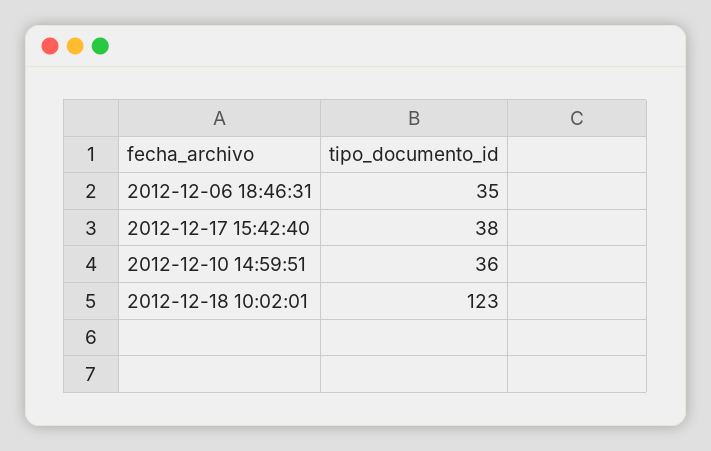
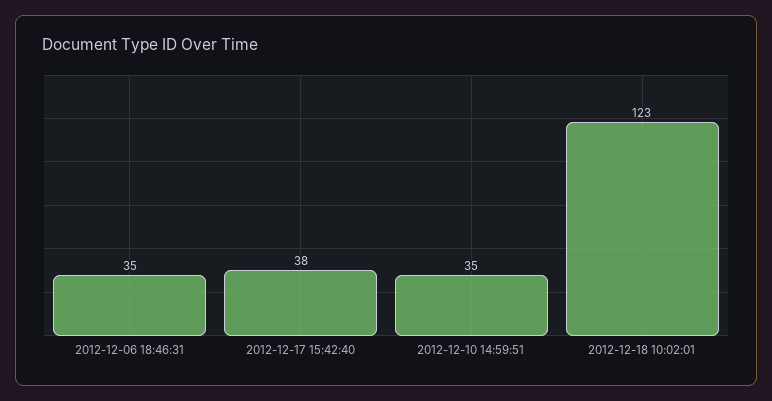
2012-12-10 14:59:51: 36 -> 35

